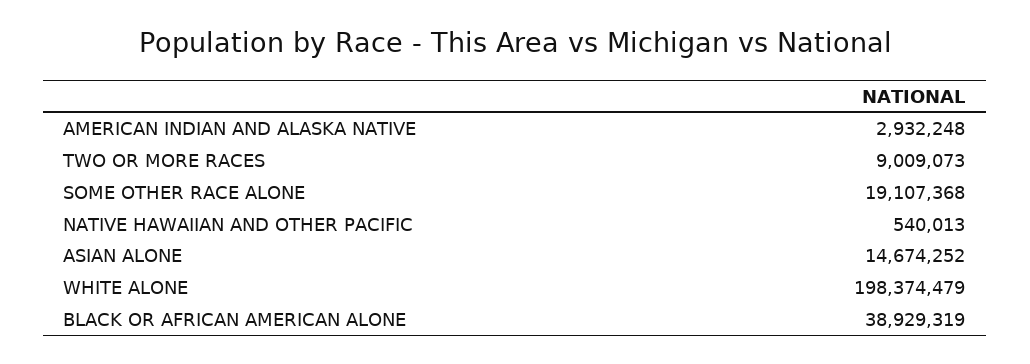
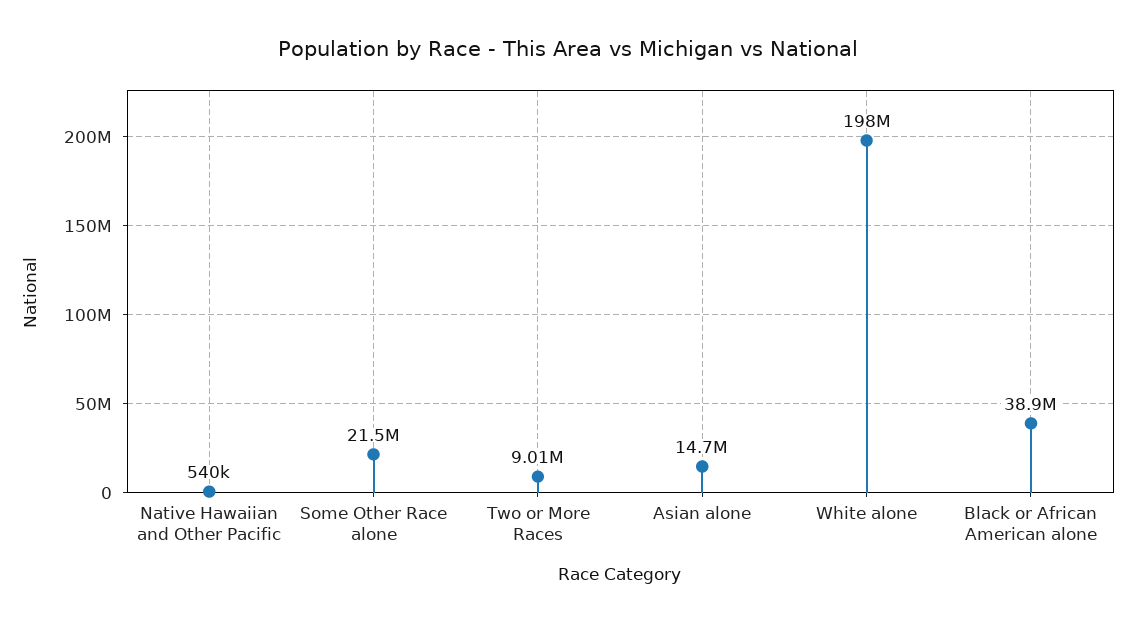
AMERICAN INDIAN AND ALASKA NATIVE: 2932248 -> none
SOME OTHER RACE ALONE: 19107368 -> 21500000

